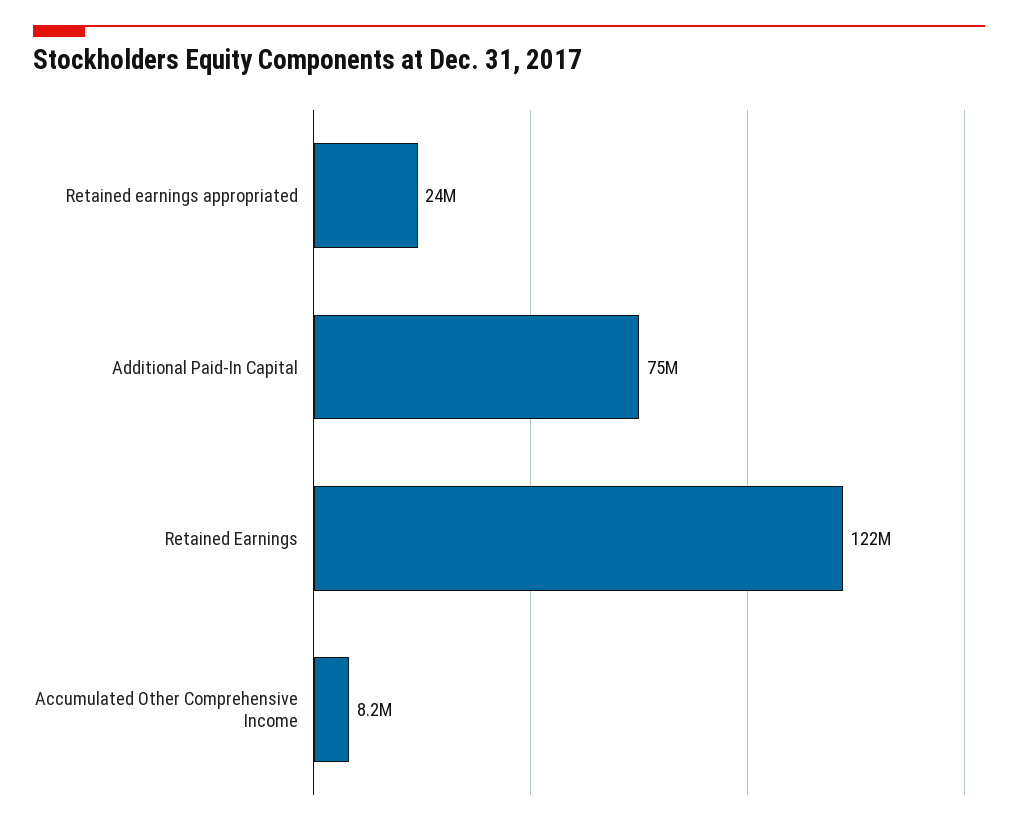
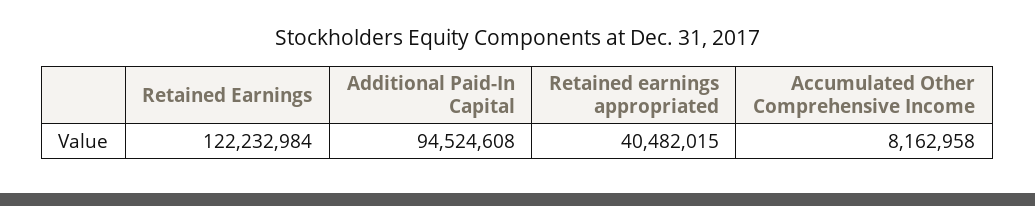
Retained earnings appropriated: 24000000 -> 40482015
Additional Paid-In Capital: 75000000 -> 94524608

